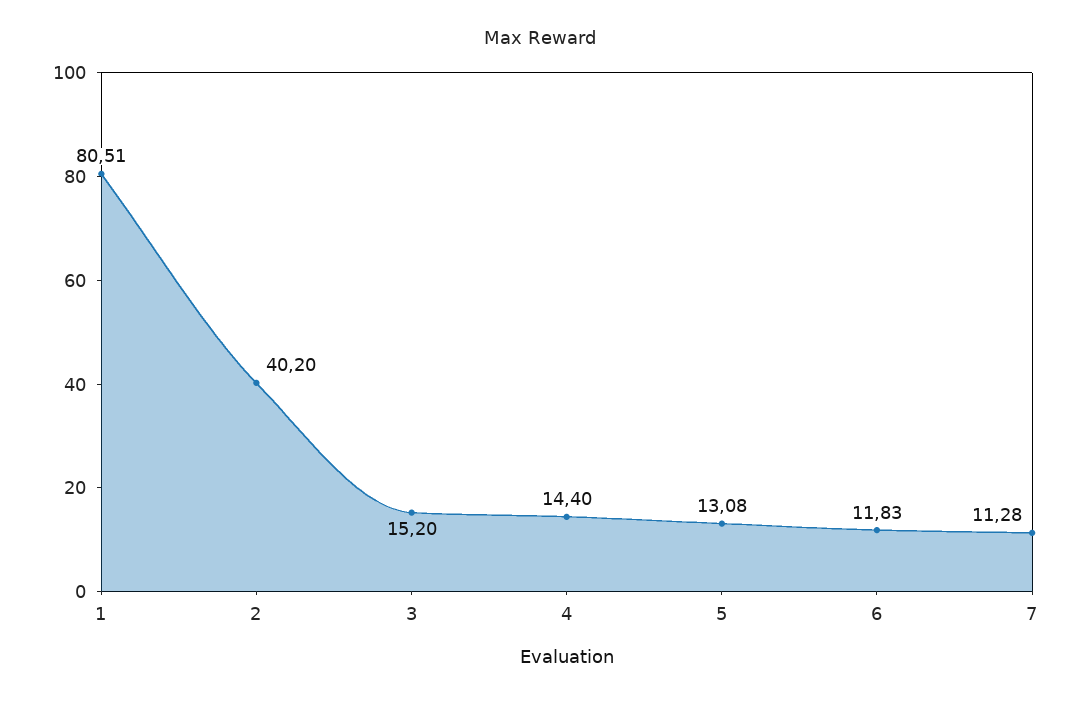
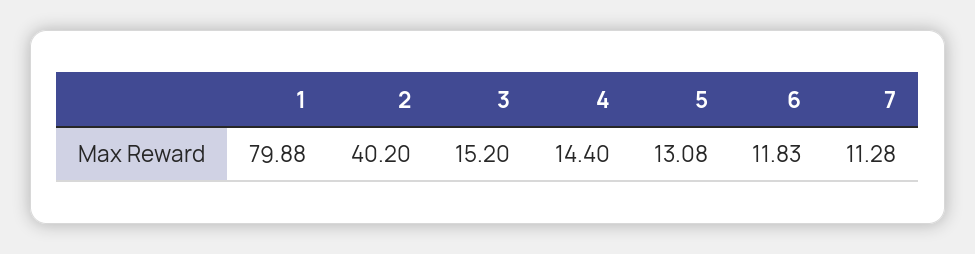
1: 80.51 -> 79.88

